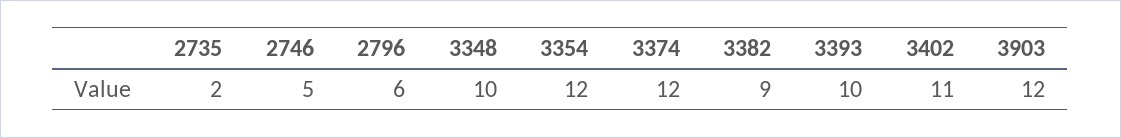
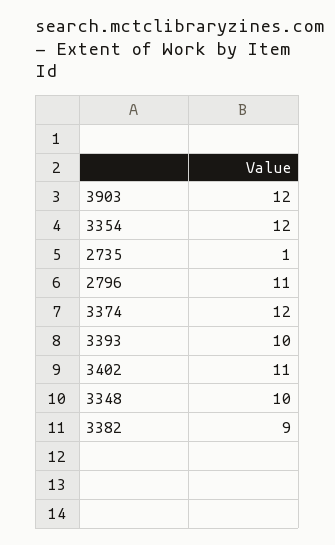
2735: 2 -> 1
2746: 5 -> none
2796: 6 -> 11

